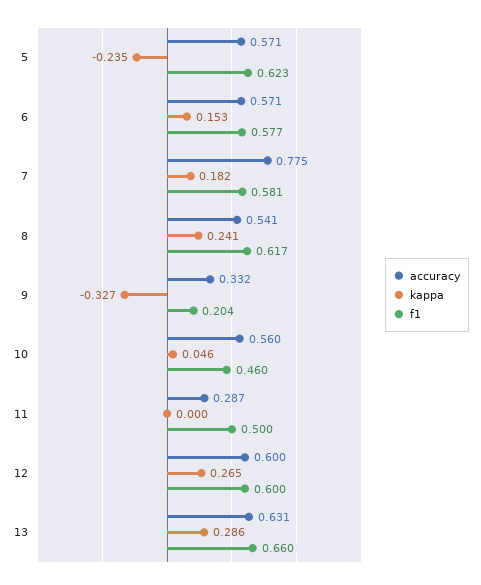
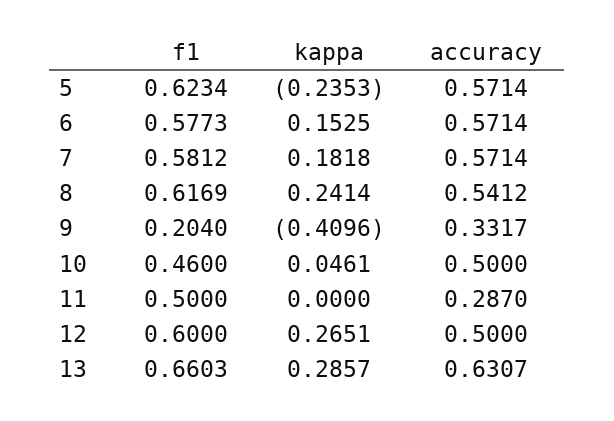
accuracy, 7: 0.775 -> 0.5714
kappa, 9: -0.327 -> -0.4096
accuracy, 10: 0.56 -> 0.5
accuracy, 12: 0.6 -> 0.5

